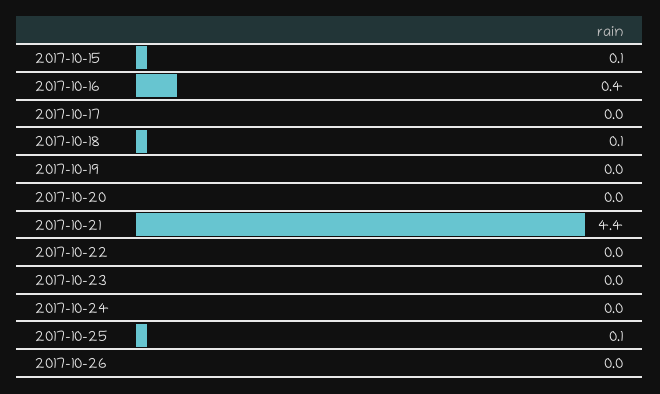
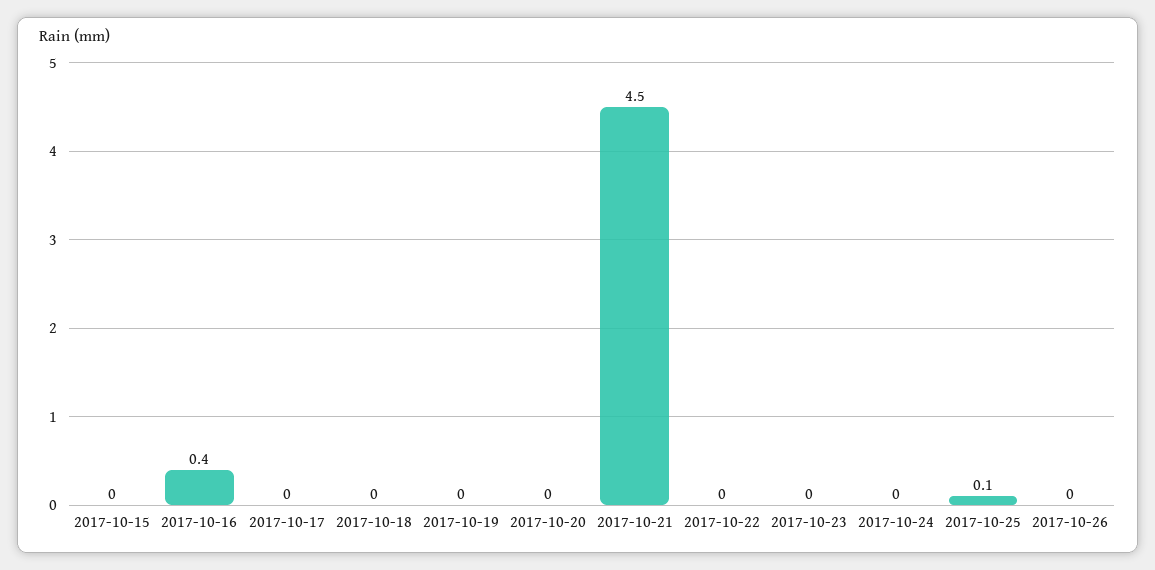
2017-10-15: 0.1 -> 0
2017-10-18: 0.1 -> 0
2017-10-21: 4.4 -> 4.5

